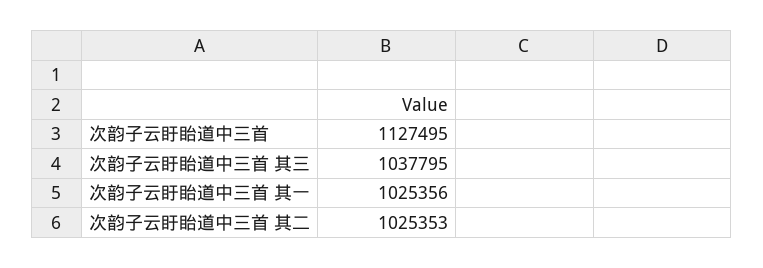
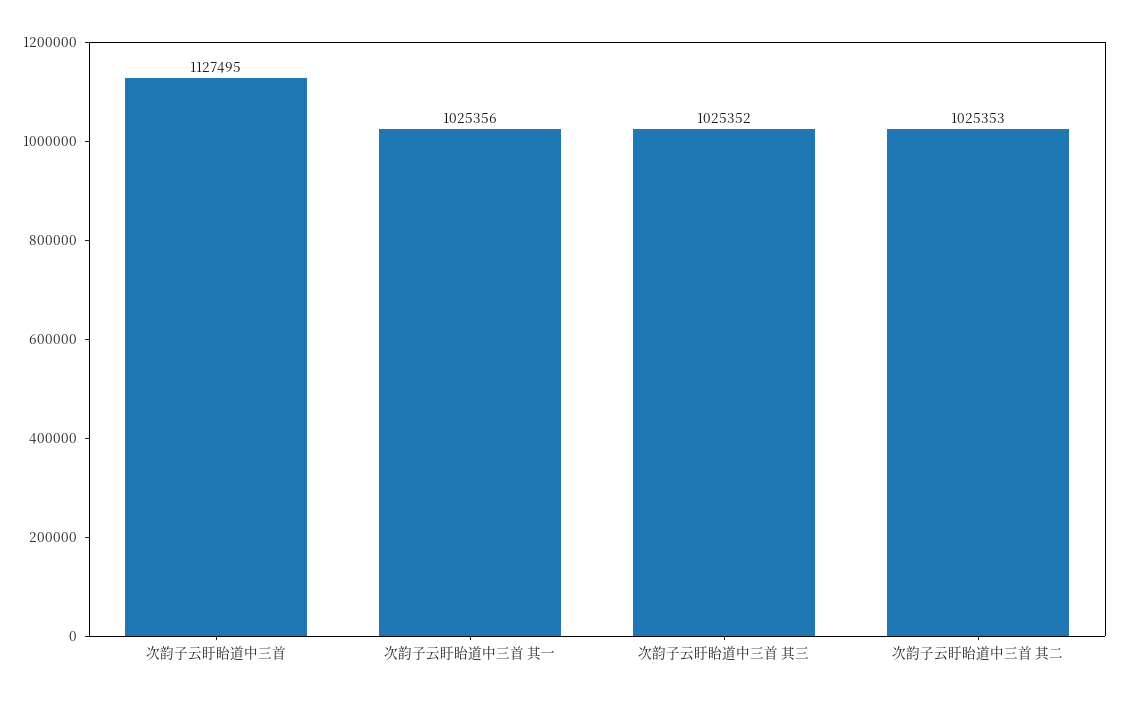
次韵子云盱眙道中三首 其三: 1037795 -> 1025352

